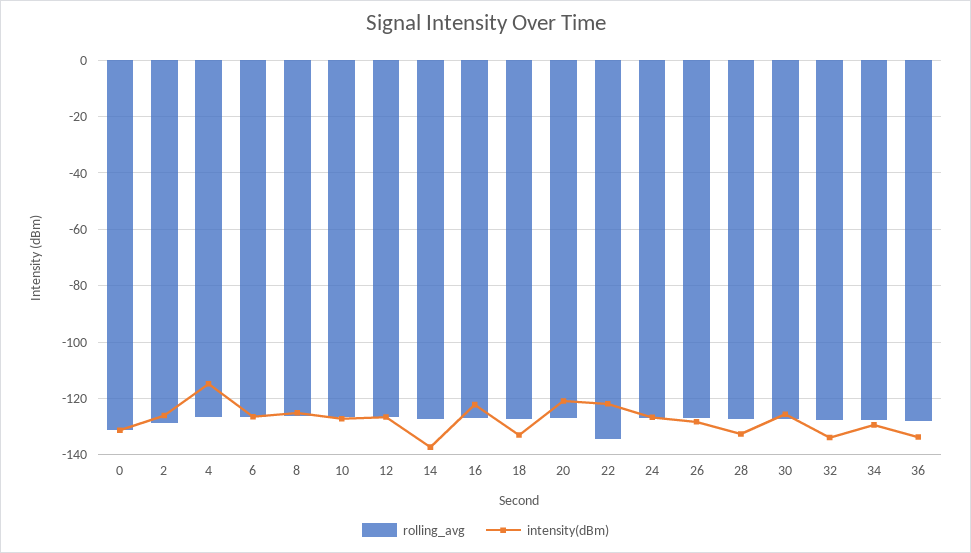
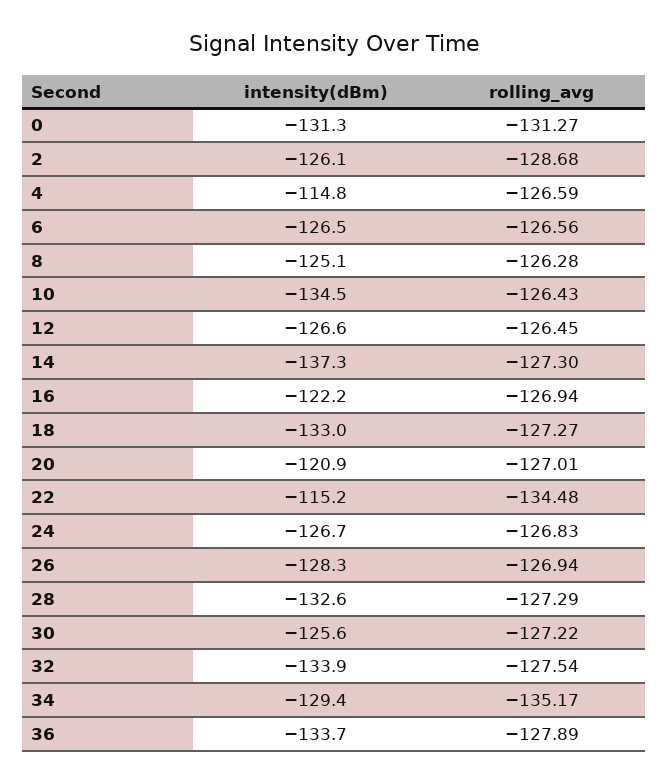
intensity(dBm), 10: -127.5 -> -134.5
intensity(dBm), 22: -122.5 -> -115.2
rolling_avg, 34: -127.5 -> -135.17

